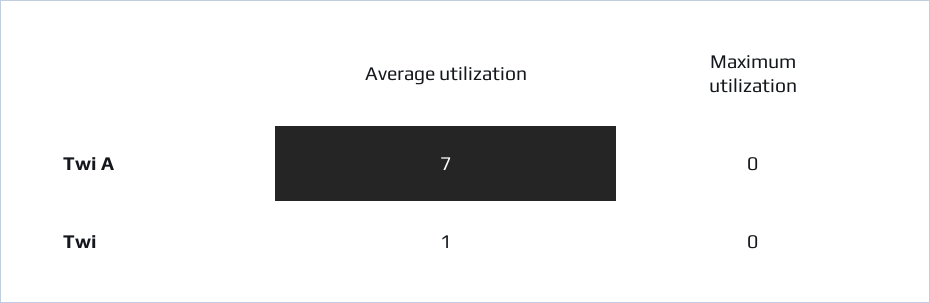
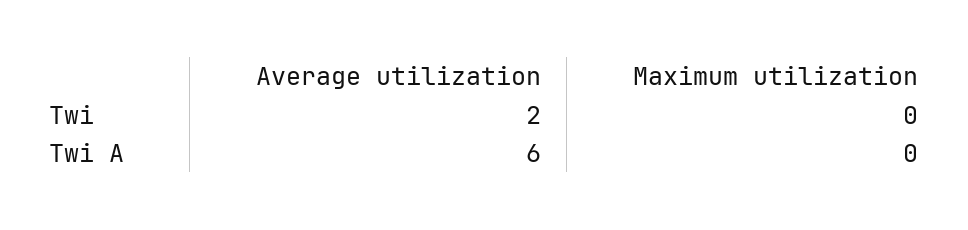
Average utilization, Twi A: 7 -> 6
Average utilization, Twi: 1 -> 2

